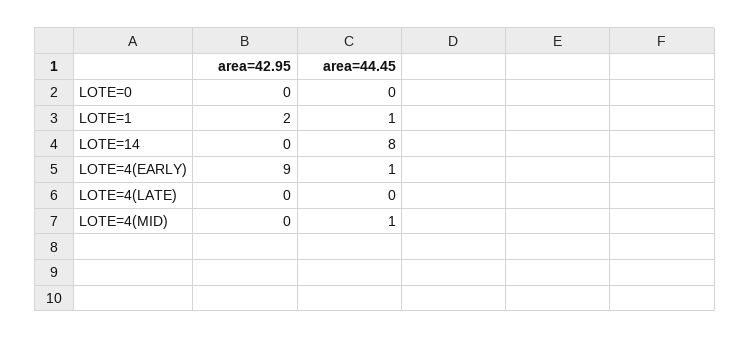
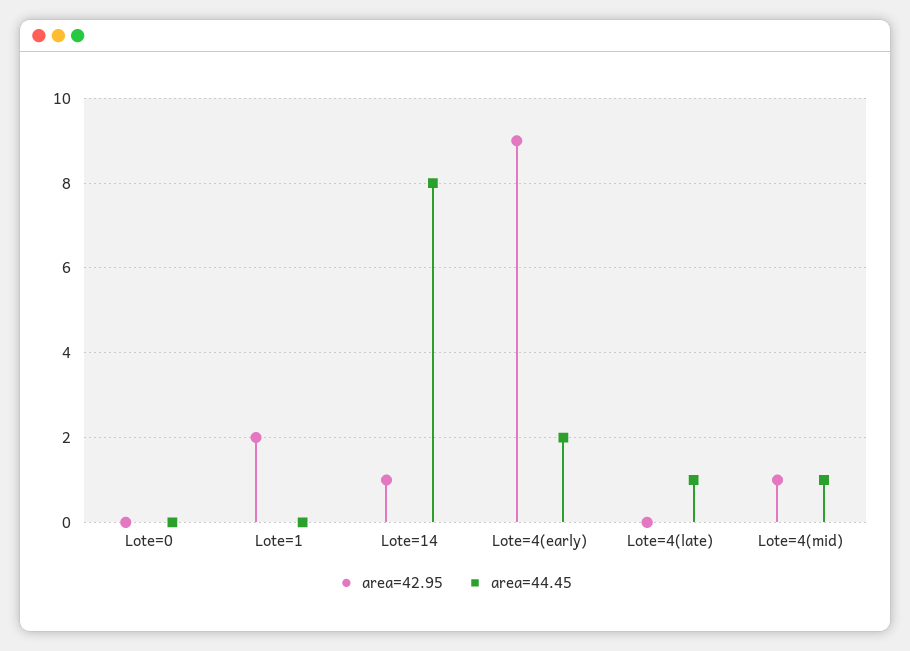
area=44.45, LOTE=1: 1 -> 0
area=42.95, LOTE=14: 0 -> 1
area=44.45, LOTE=4(EARLY): 1 -> 2
area=44.45, LOTE=4(LATE): 0 -> 1
area=42.95, LOTE=4(MID): 0 -> 1

